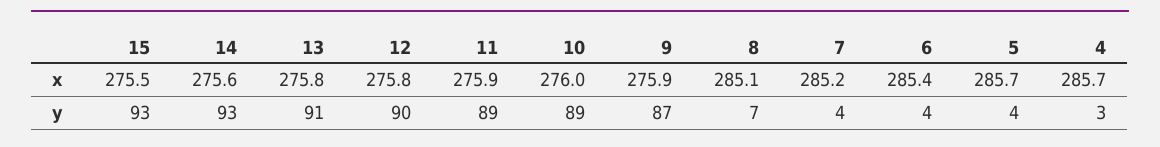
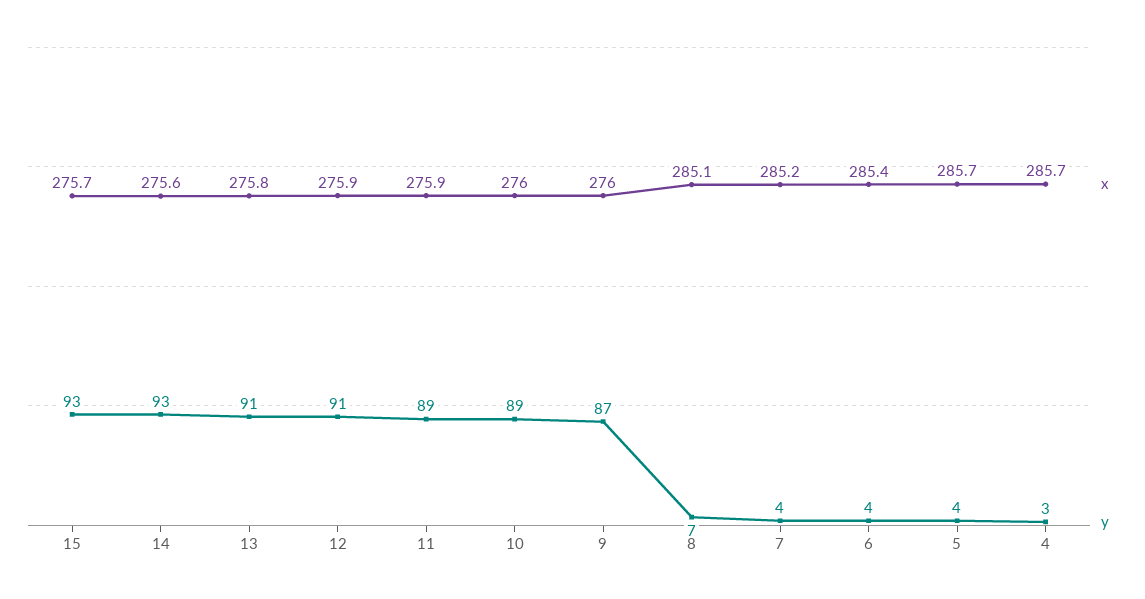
x, 15: 275.5 -> 275.7
x, 12: 275.8 -> 275.9
x, 9: 275.9 -> 276
y, 12: 90 -> 91

